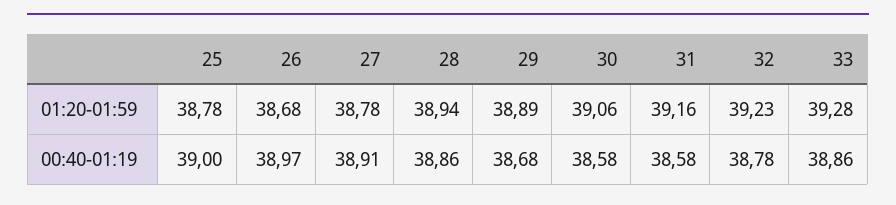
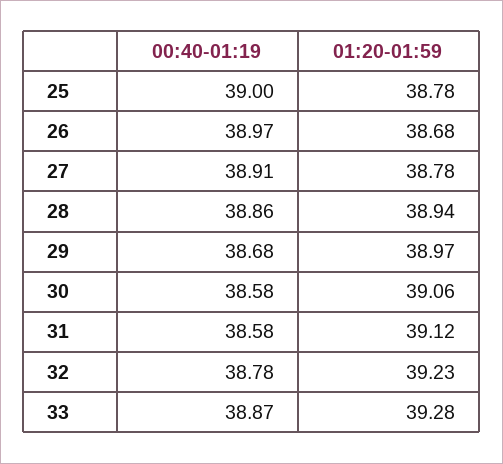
29, 01:20-01:59: 38.89 -> 38.97
31, 01:20-01:59: 39.16 -> 39.12
33, 00:40-01:19: 38.86 -> 38.87

